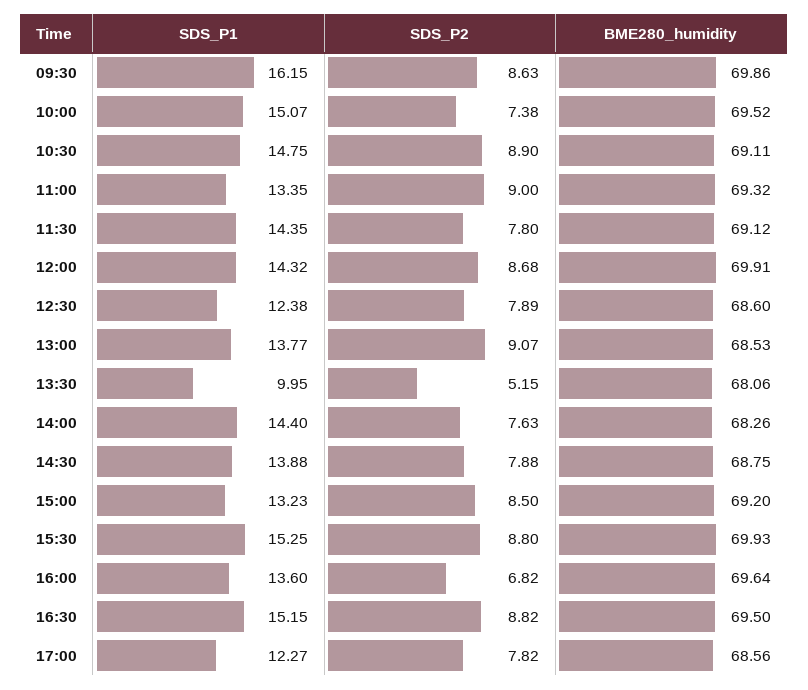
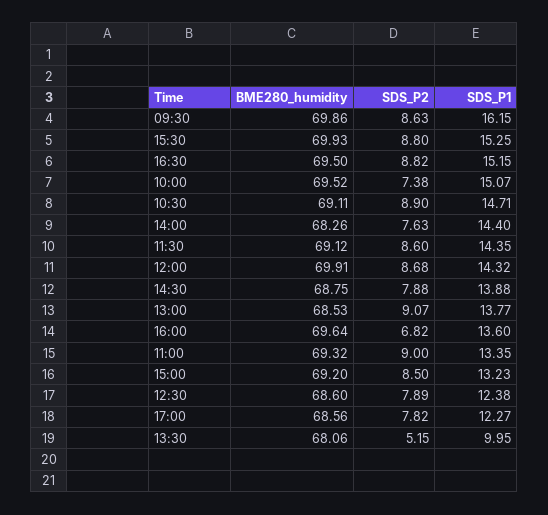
SDS_P1, 10:30: 14.75 -> 14.71
SDS_P2, 11:30: 7.8 -> 8.6

